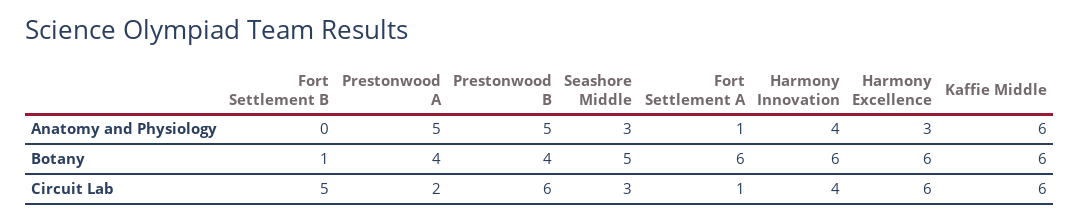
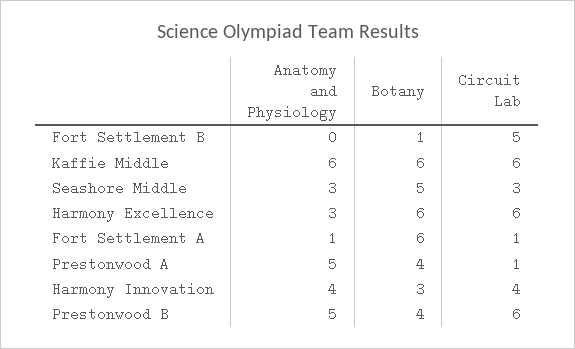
Harmony Innovation, Botany: 6 -> 3
Prestonwood A, Circuit Lab: 2 -> 1

